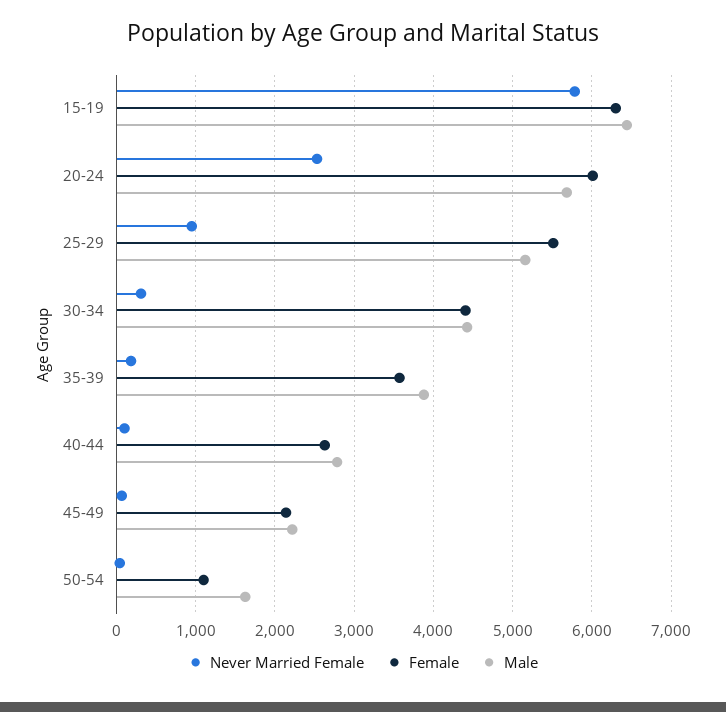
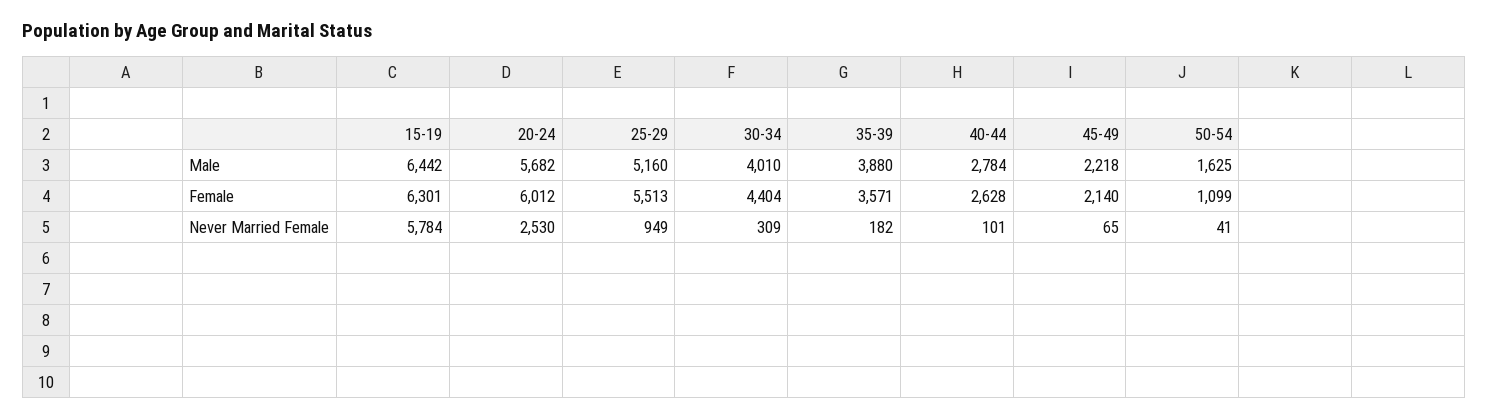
Male, 30-34: 4400 -> 4010

